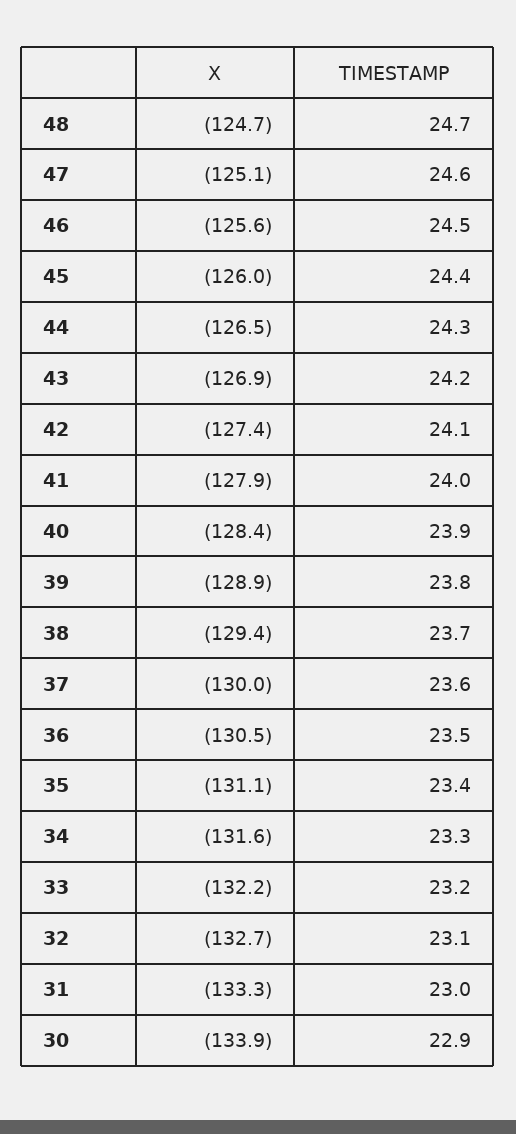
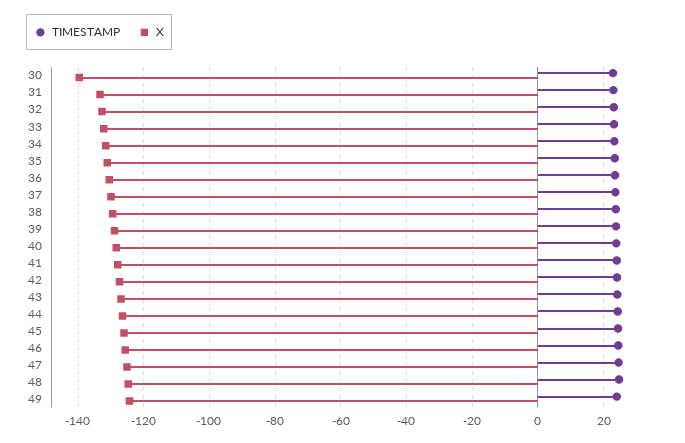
X, 30: -133.9 -> -140
TIMESTAMP, 49: none -> 24
X, 49: none -> -124

